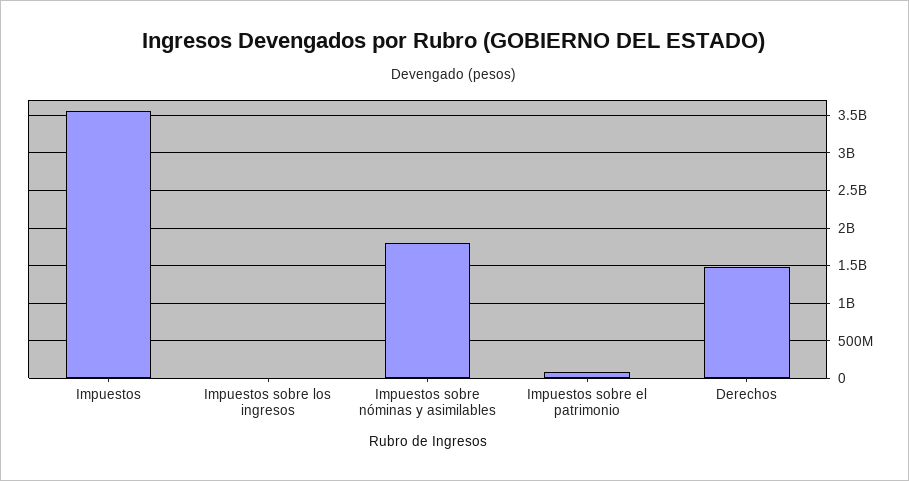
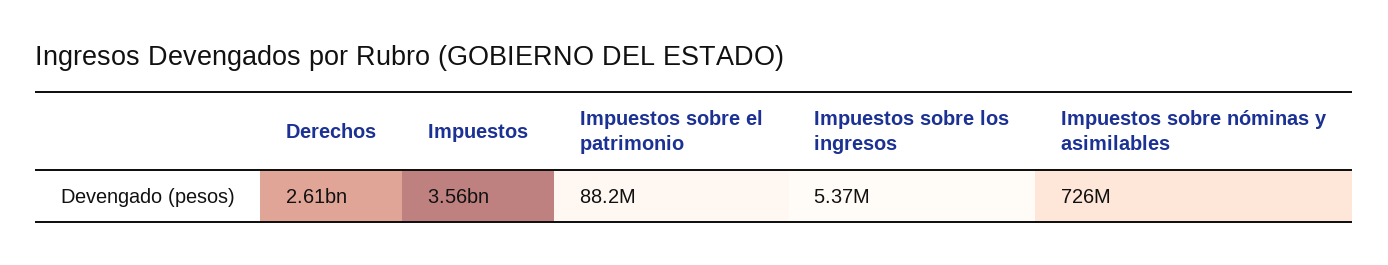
Impuestos sobre nóminas y asimilables: 1800000000 -> 726000000
Derechos: 1500000000 -> 2610000000

